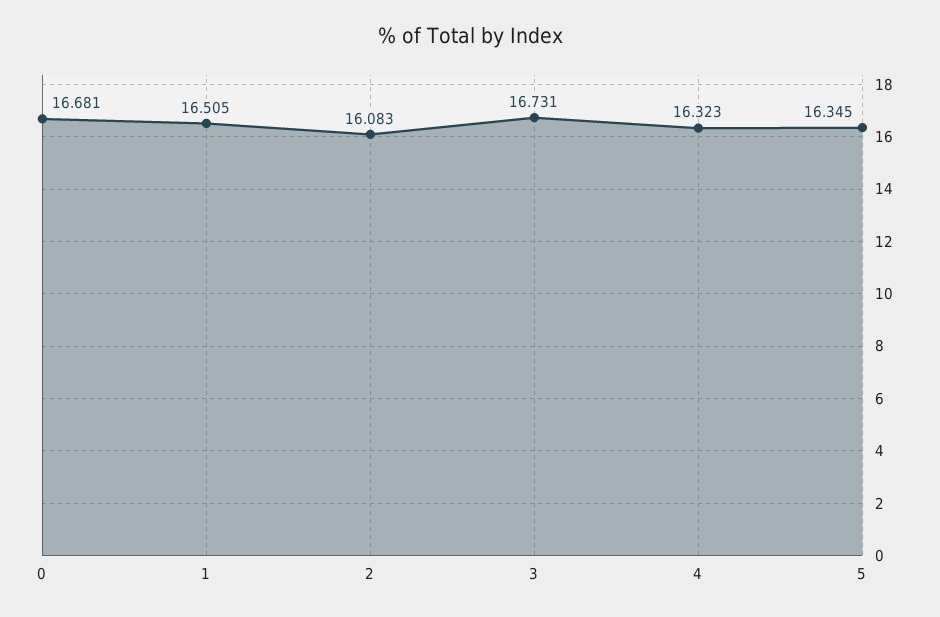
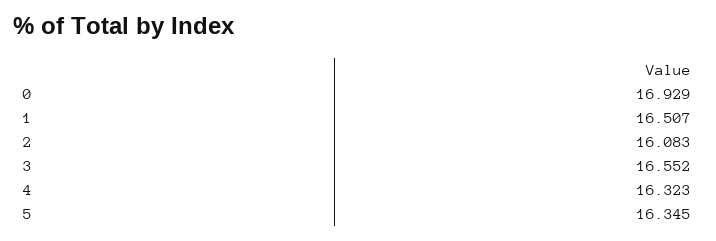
0: 16.681 -> 16.929
1: 16.505 -> 16.507
3: 16.731 -> 16.552

